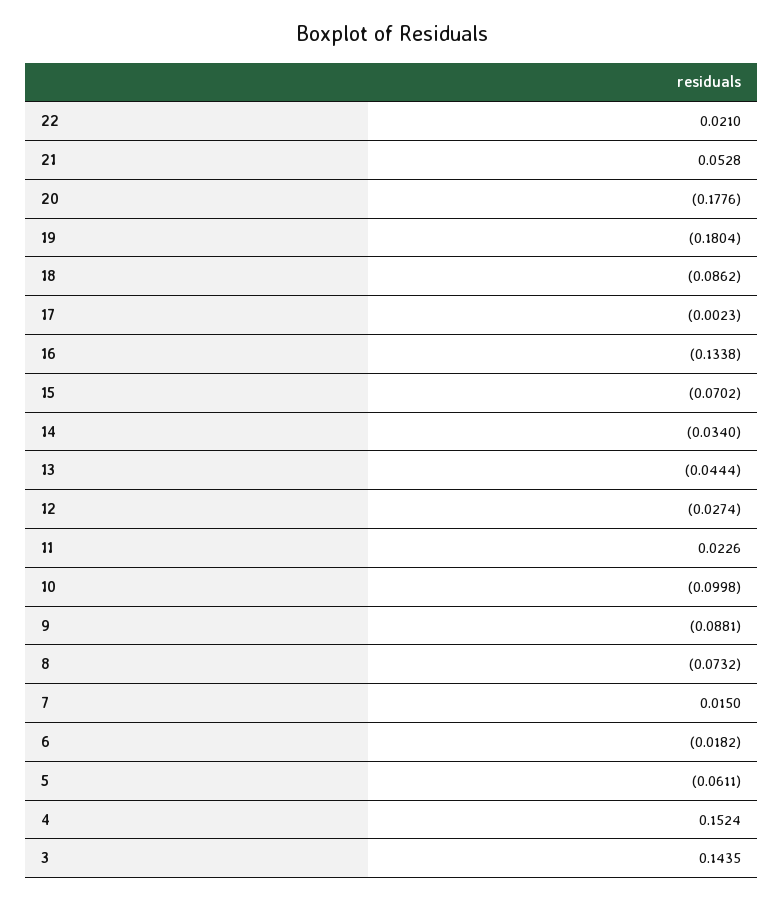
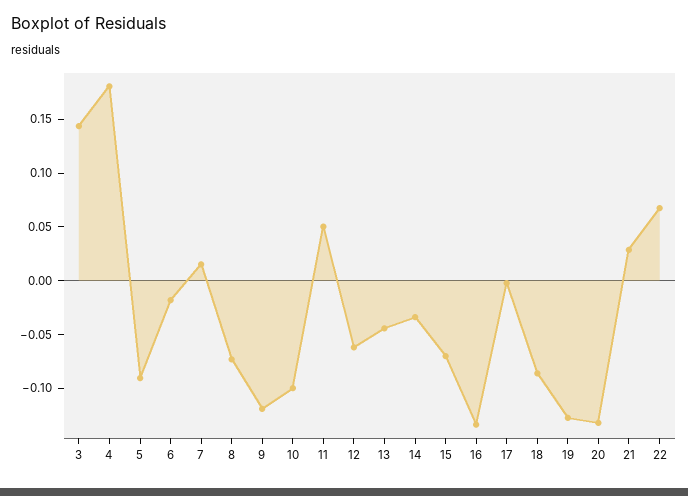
22: 0.021 -> 0.07
21: 0.0528 -> 0.03
20: -0.1776 -> -0.13
19: -0.1804 -> -0.13
12: -0.0274 -> -0.06
11: 0.0226 -> 0.05
9: -0.0881 -> -0.12
5: -0.0611 -> -0.09
4: 0.1524 -> 0.18

